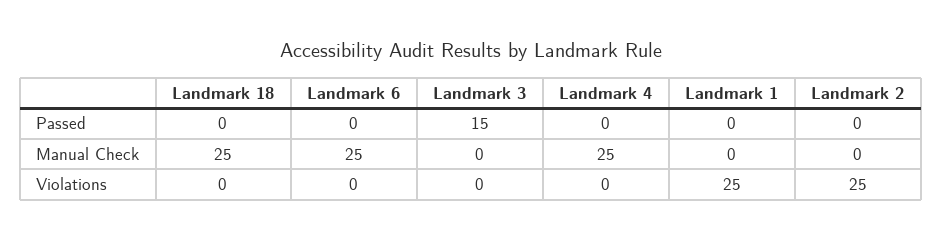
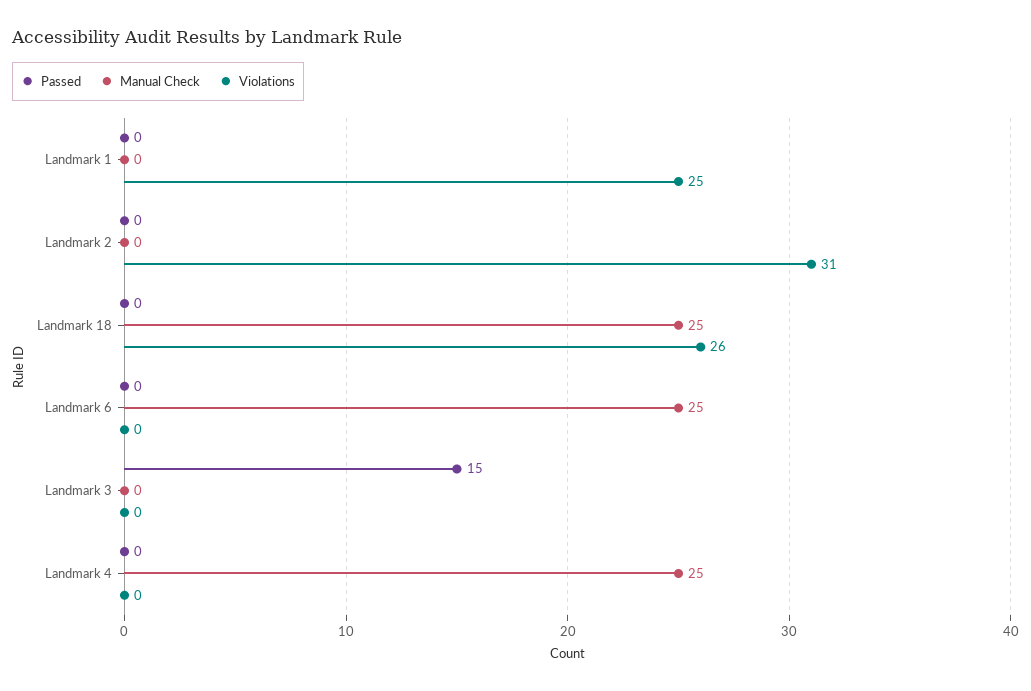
Violations, Landmark 18: 0 -> 26
Violations, Landmark 2: 25 -> 31

